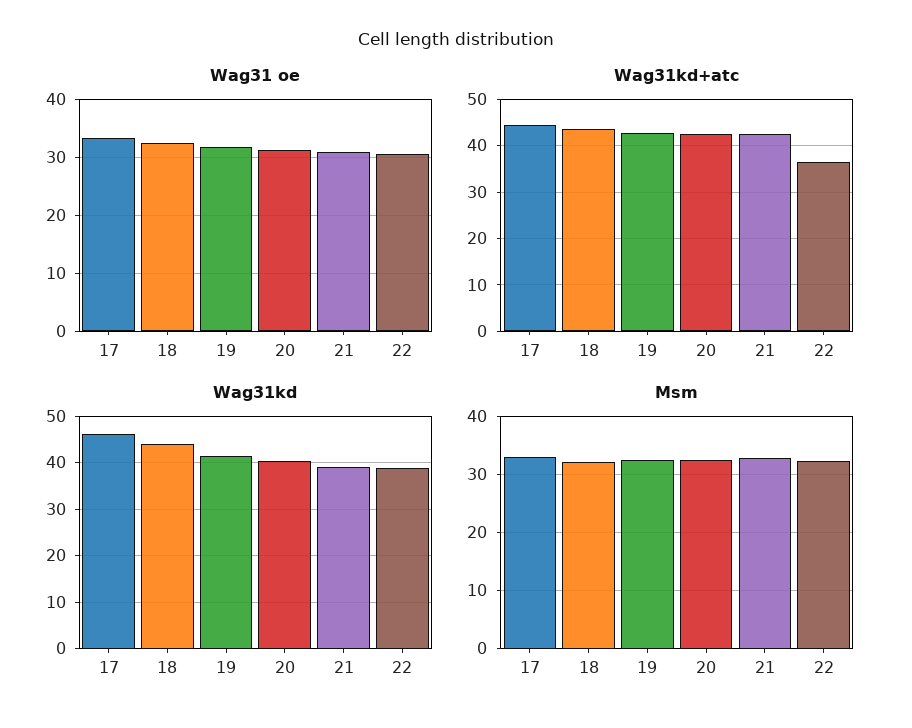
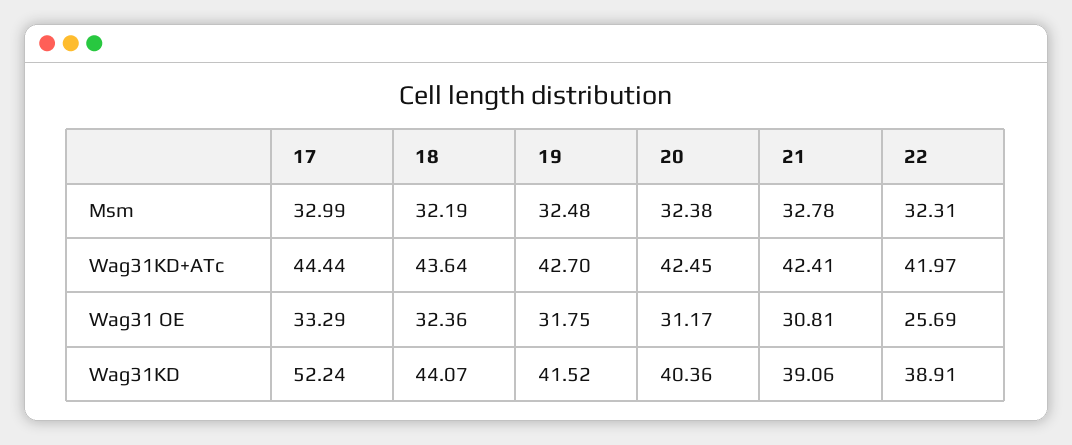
Wag31 oe, 22: 30 -> 25.69
Wag31kd+atc, 22: 36 -> 41.97
Wag31kd, 17: 46 -> 52.24

